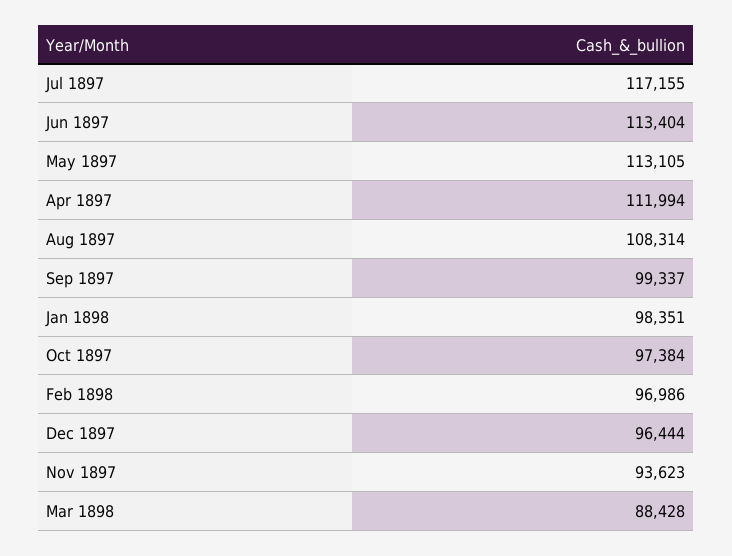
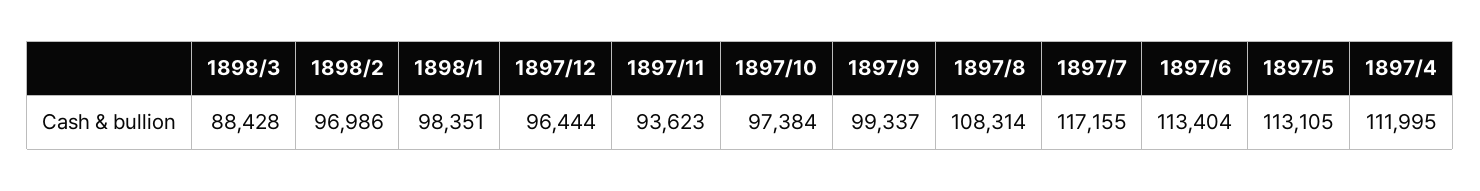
Apr 1897: 111994 -> 111995

